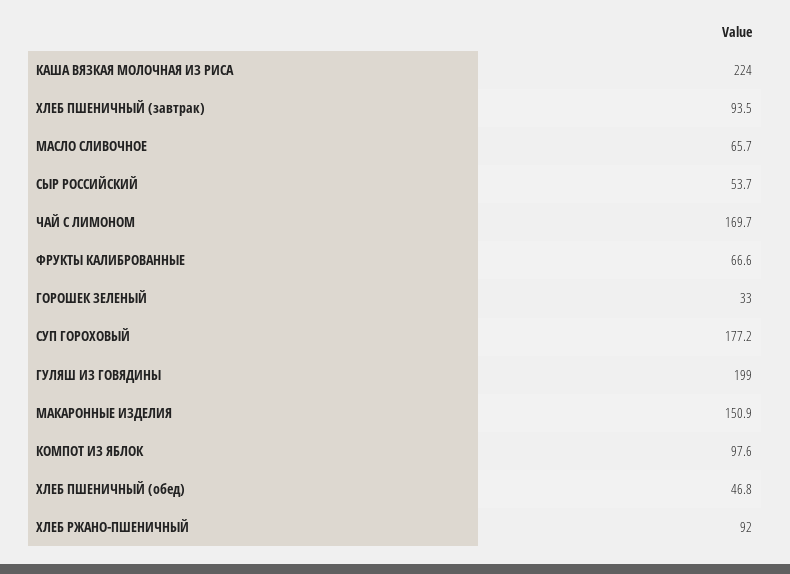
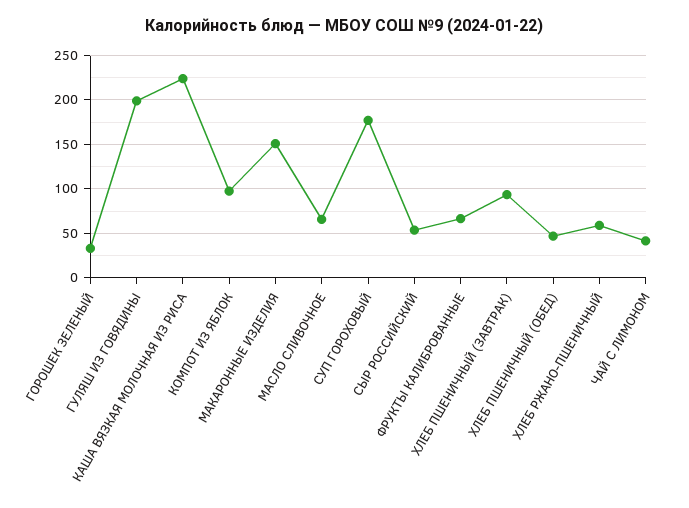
ЧАЙ С ЛИМОНОМ: 169.7 -> 40
ХЛЕБ РЖАНО-ПШЕНИЧНЫЙ: 92 -> 60

